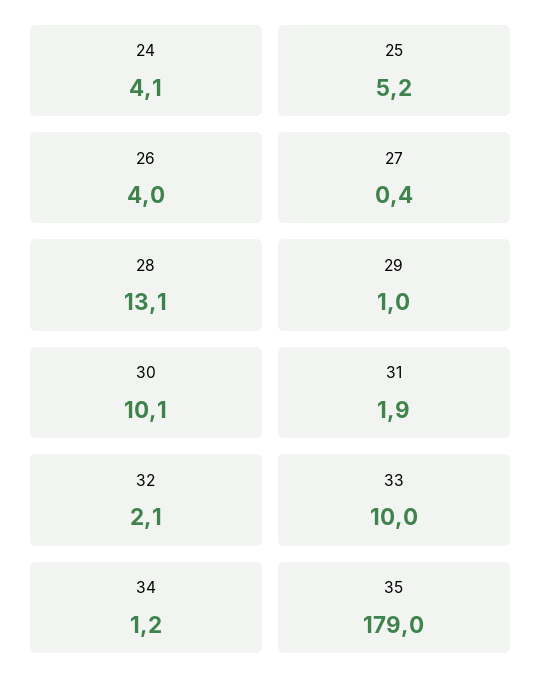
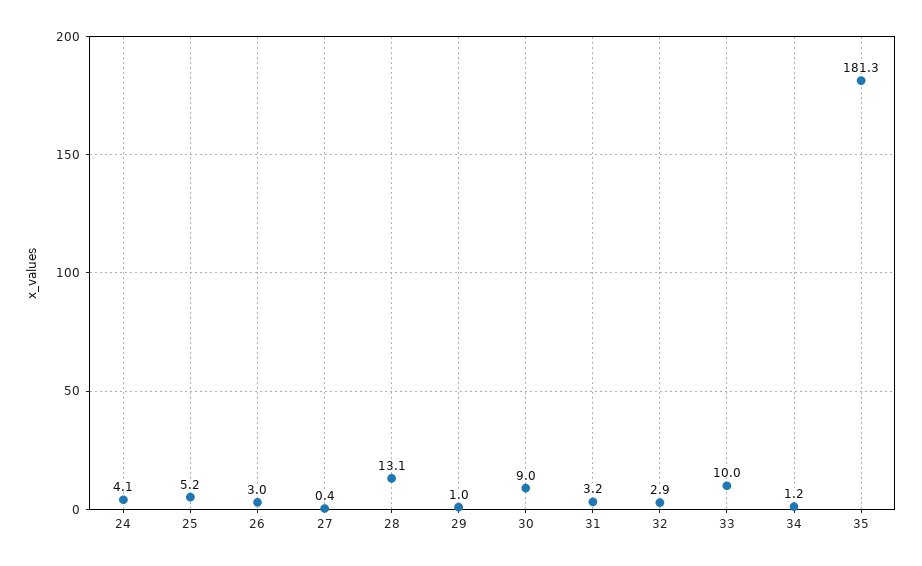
26: 4 -> 3
30: 10.1 -> 9
31: 1.9 -> 3.2
32: 2.1 -> 2.9
35: 179 -> 181.3

